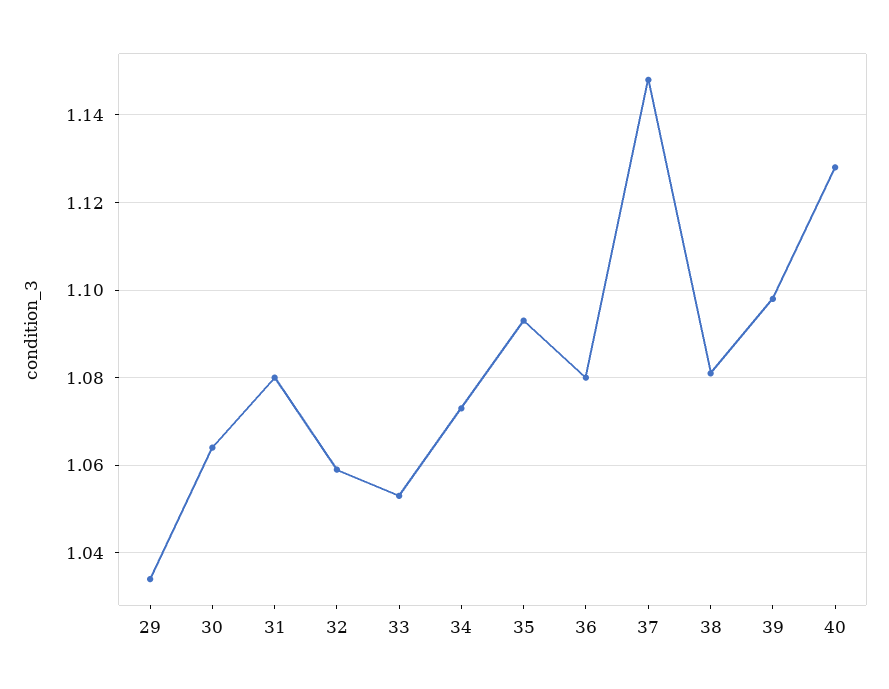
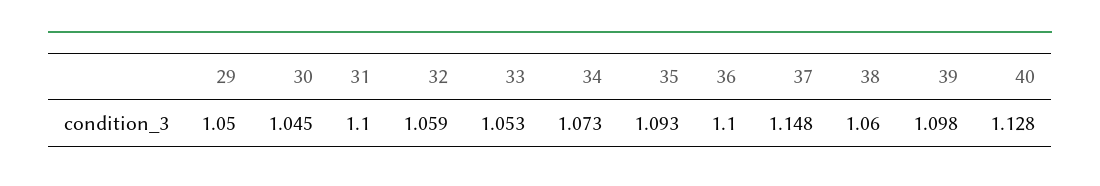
29: 1.035 -> 1.05
30: 1.065 -> 1.045
31: 1.08 -> 1.1
36: 1.08 -> 1.1
38: 1.08 -> 1.06

